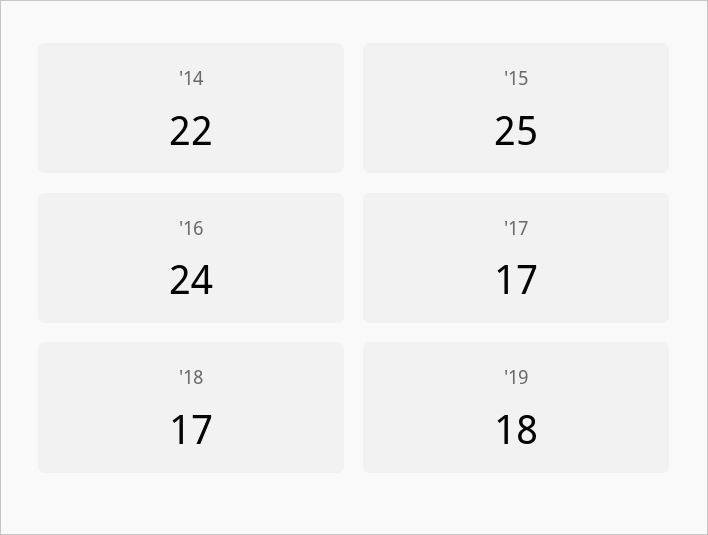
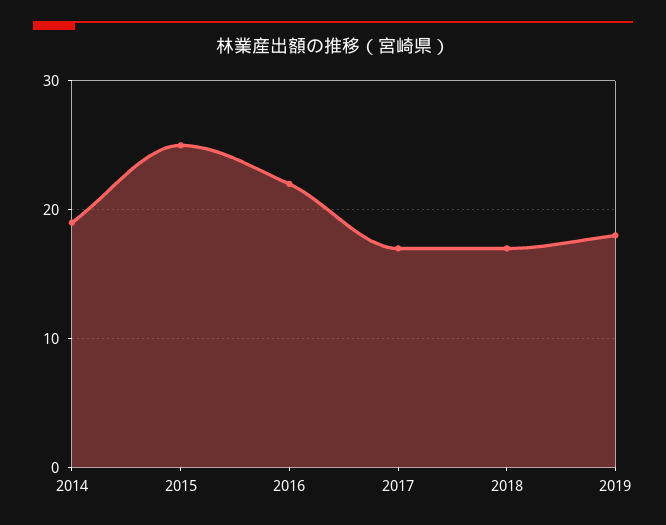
'14: 22 -> 19
'16: 24 -> 22

